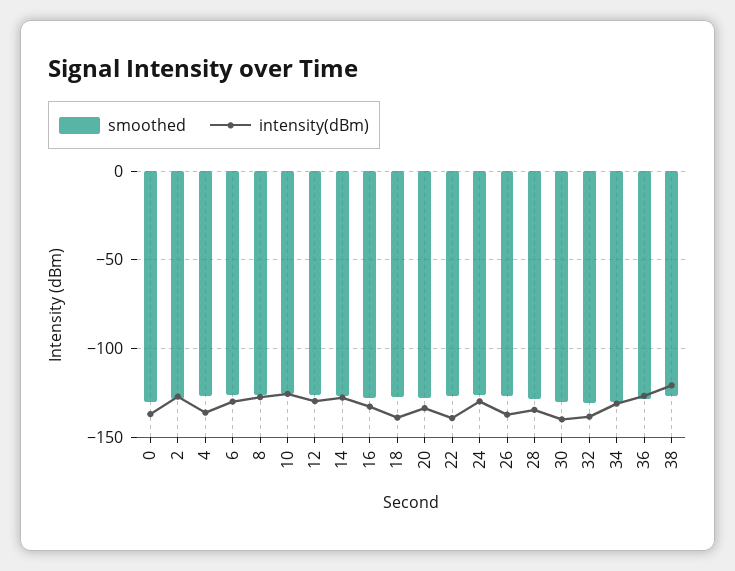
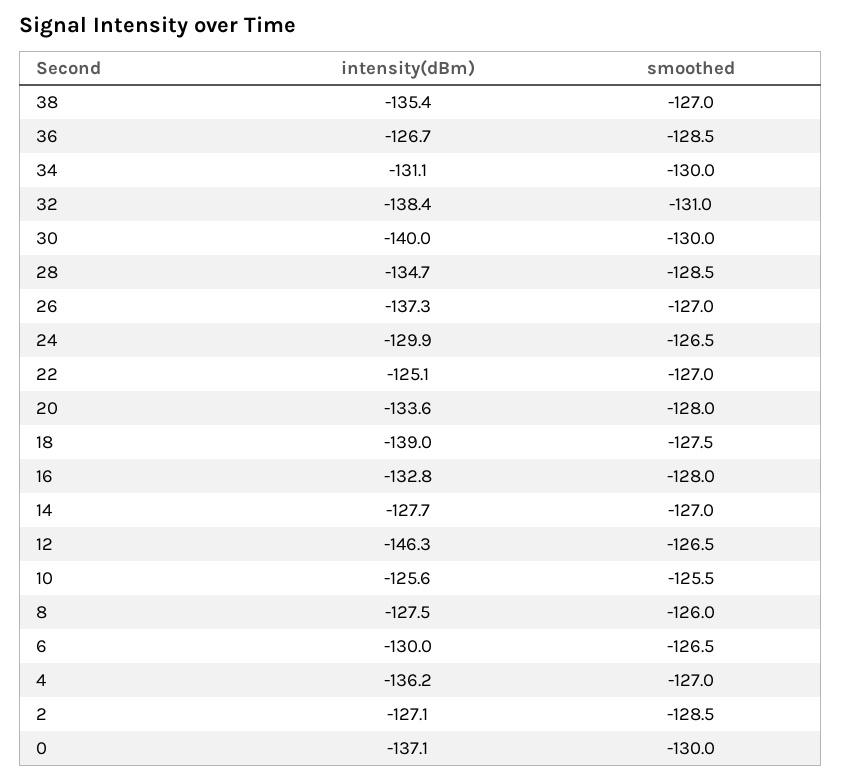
intensity(dBm), 12: -130 -> -146.3
intensity(dBm), 22: -140 -> -125.1
intensity(dBm), 38: -120 -> -135.4

